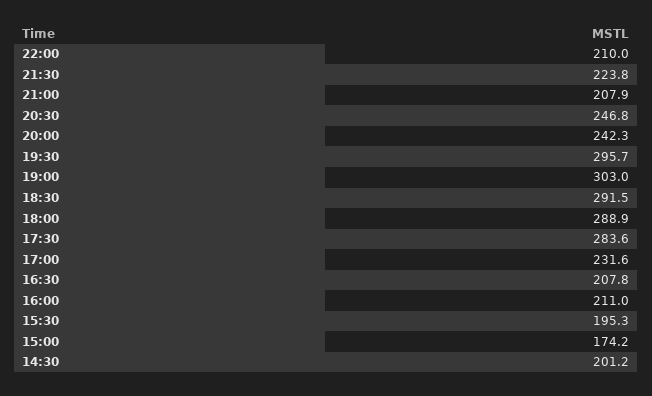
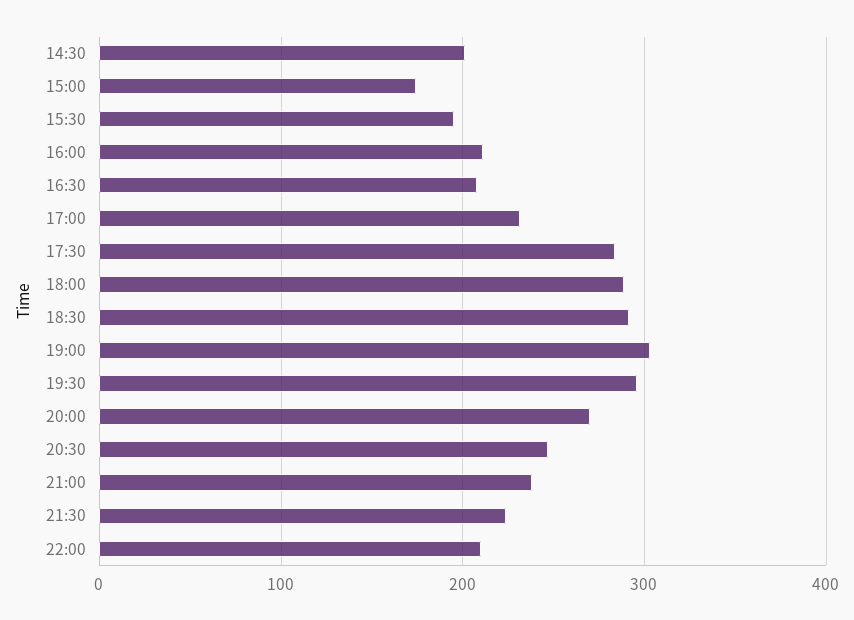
21:00: 207.9 -> 240
20:00: 242.3 -> 270

